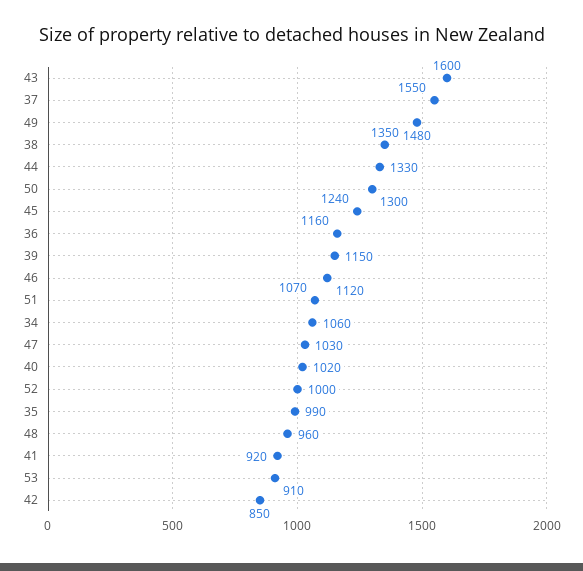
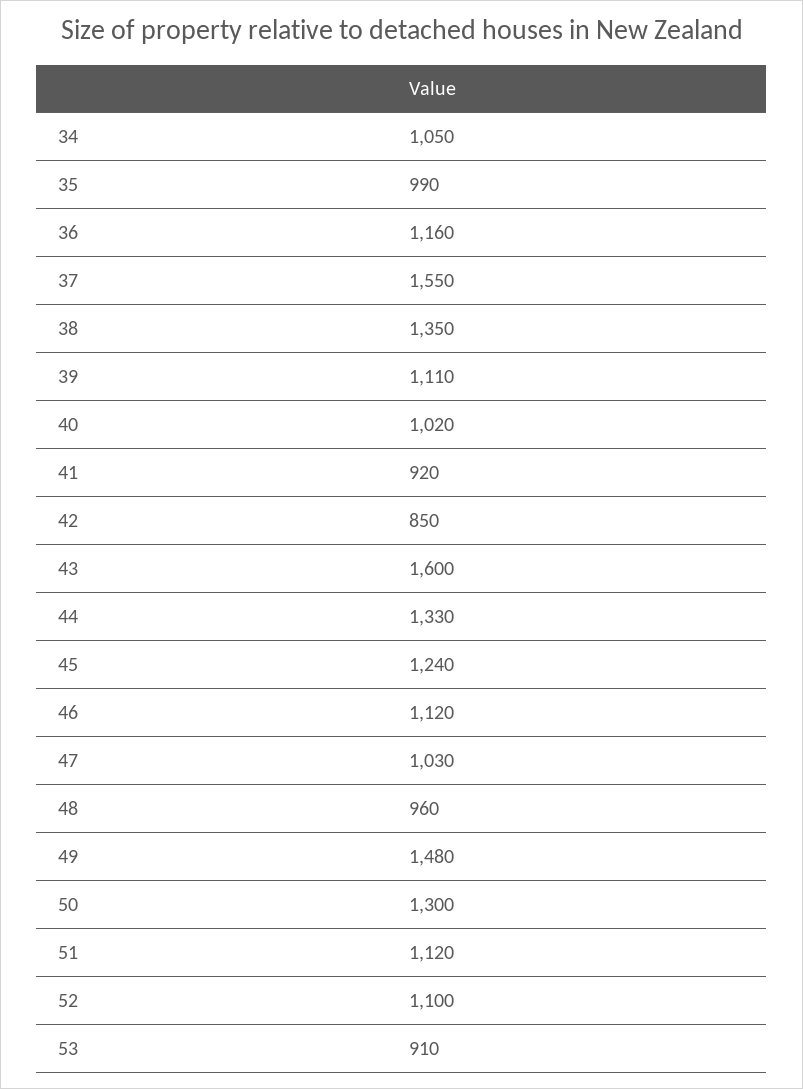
39: 1150 -> 1110
51: 1070 -> 1120
34: 1060 -> 1050
52: 1000 -> 1100

